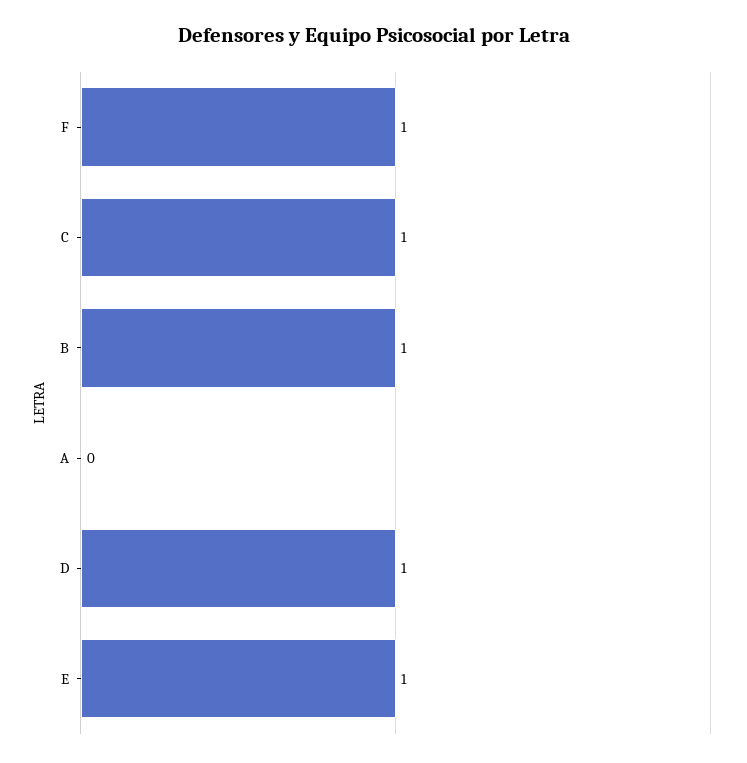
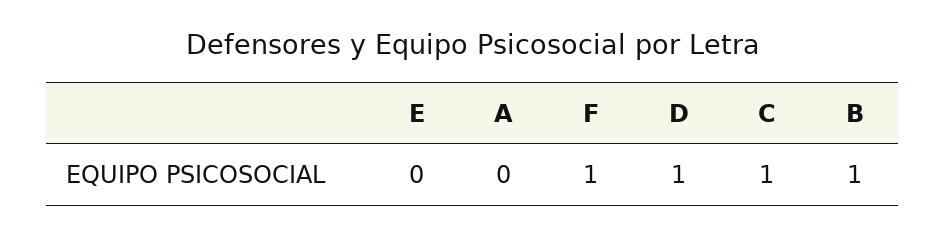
E: 1 -> 0

